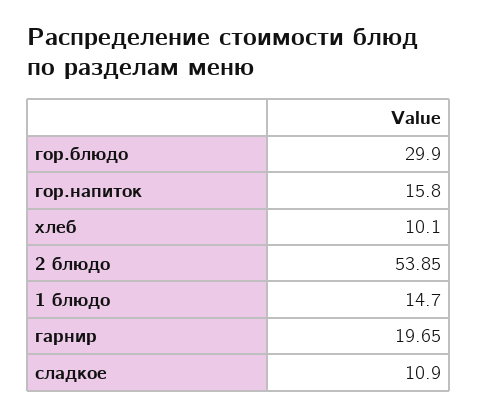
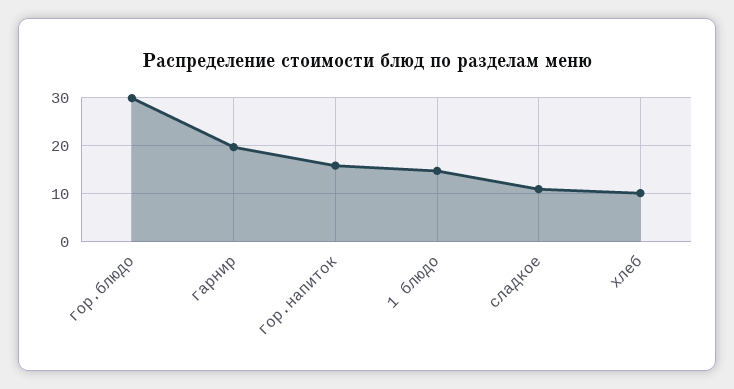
2 блюдо: 53.85 -> none

